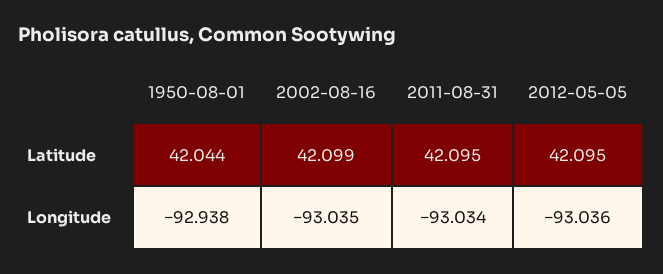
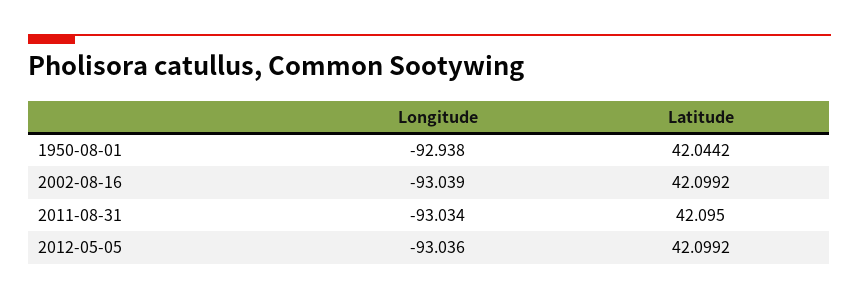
2012-05-05, Latitude: 42.095 -> 42.0992
2002-08-16, Longitude: -93.035 -> -93.039

